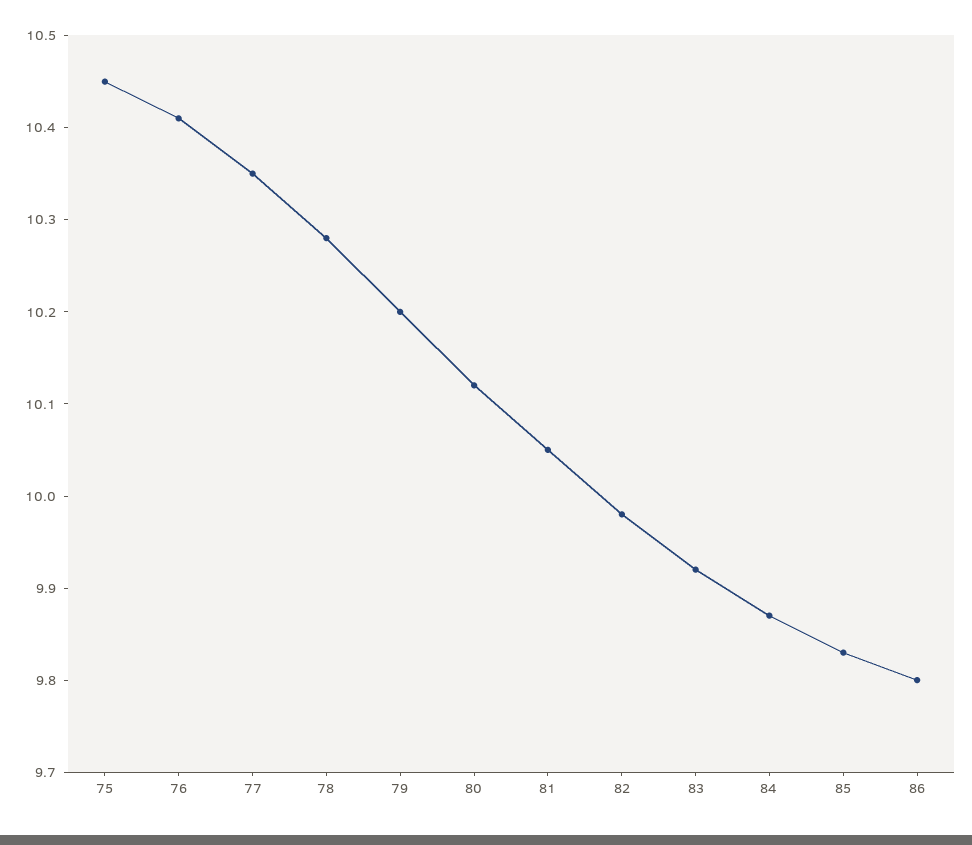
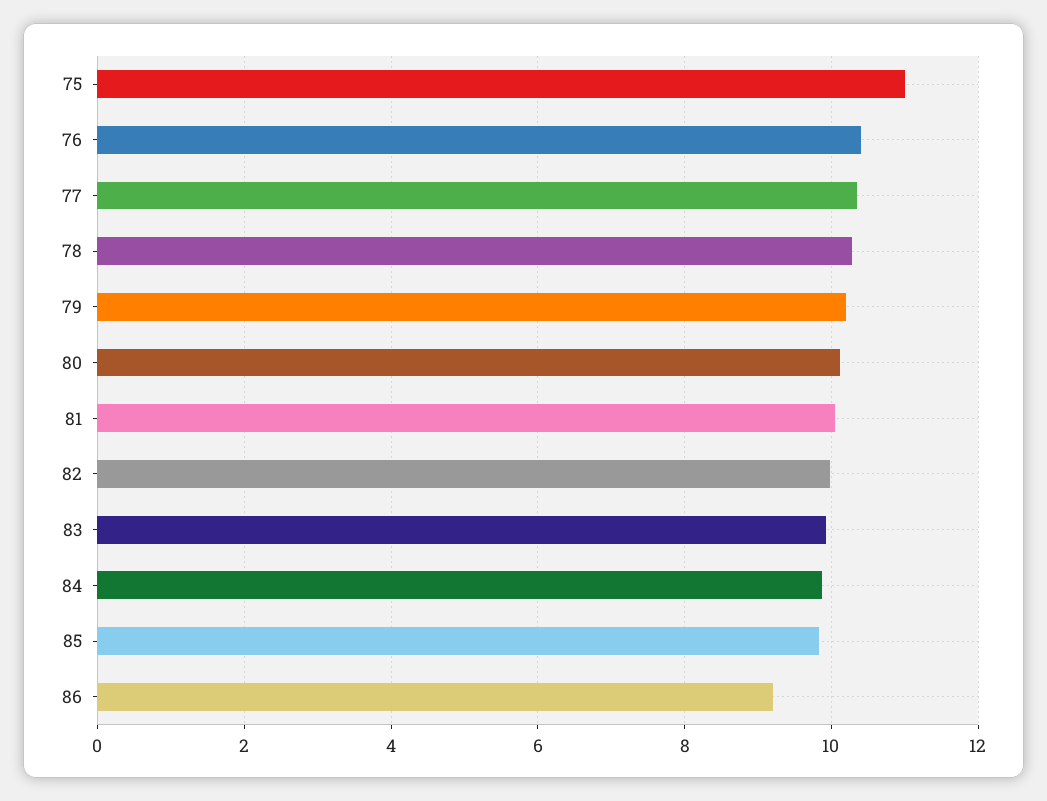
75: 10.45 -> 11
86: 9.8 -> 9.2

